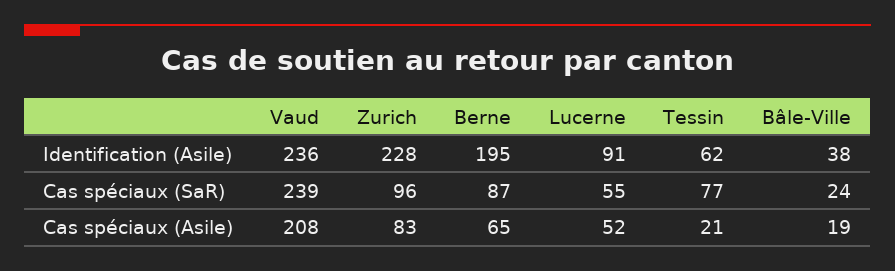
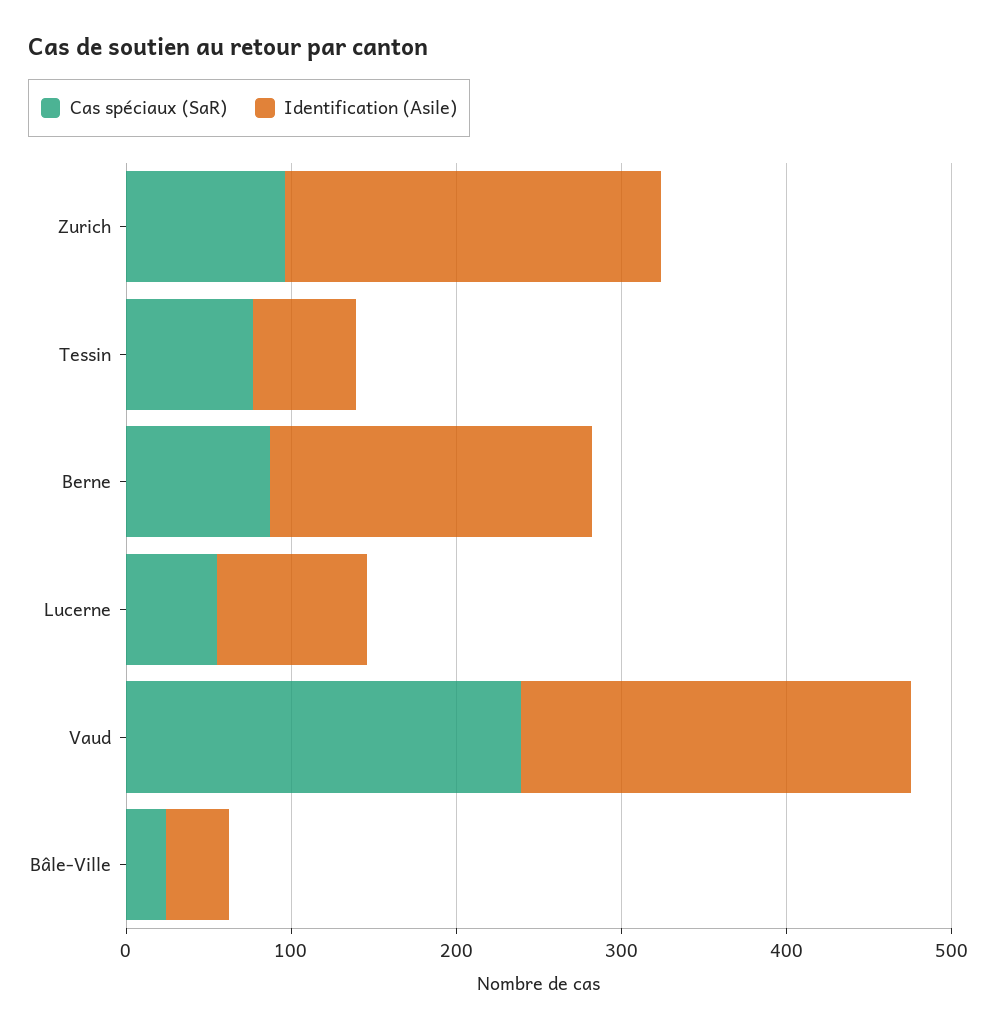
Cas spéciaux (Asile), Vaud: 208 -> none
Cas spéciaux (Asile), Zurich: 83 -> none
Cas spéciaux (Asile), Berne: 65 -> none
Cas spéciaux (Asile), Lucerne: 52 -> none
Cas spéciaux (Asile), Tessin: 21 -> none
Cas spéciaux (Asile), Bâle-Ville: 19 -> none

